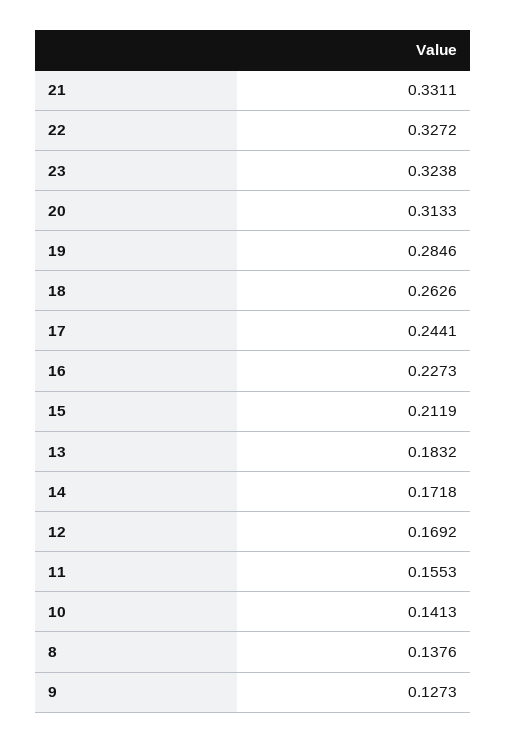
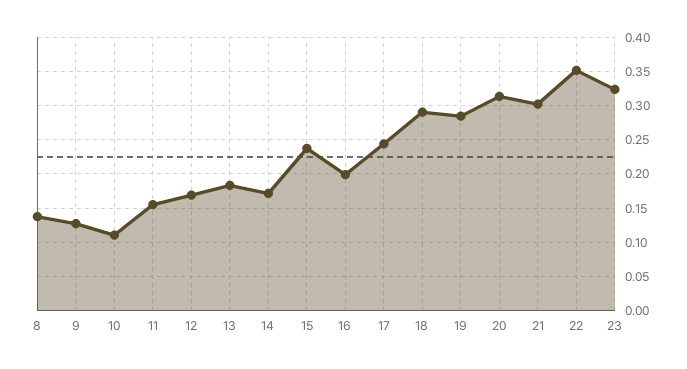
21: 0.3311 -> 0.3
22: 0.3272 -> 0.35
18: 0.2626 -> 0.29
16: 0.2273 -> 0.2
15: 0.2119 -> 0.24
10: 0.1413 -> 0.11

